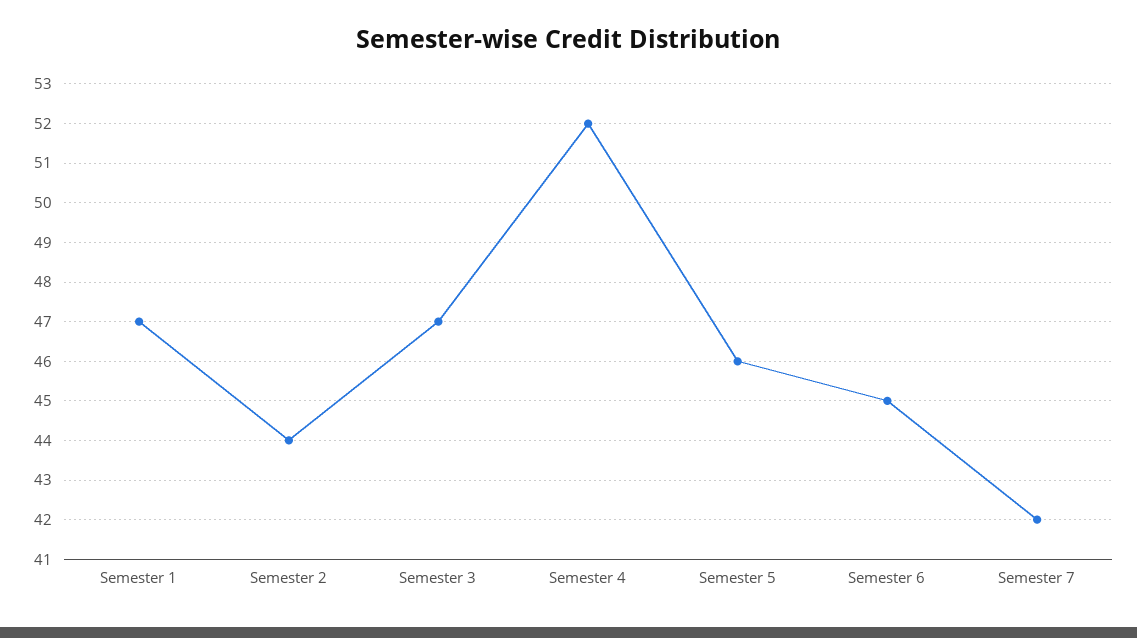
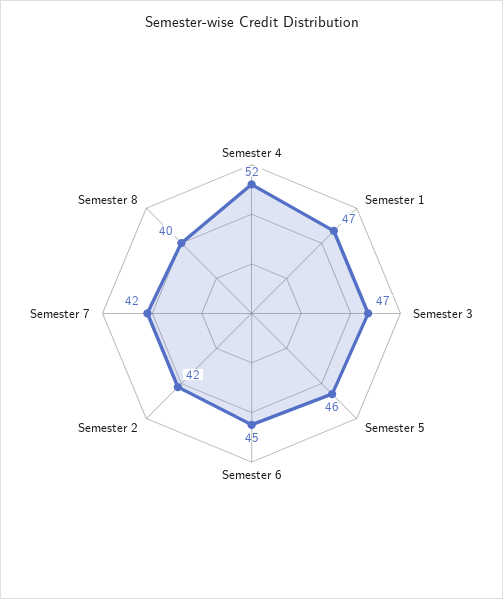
Semester 2: 44 -> 42
Semester 8: none -> 40

